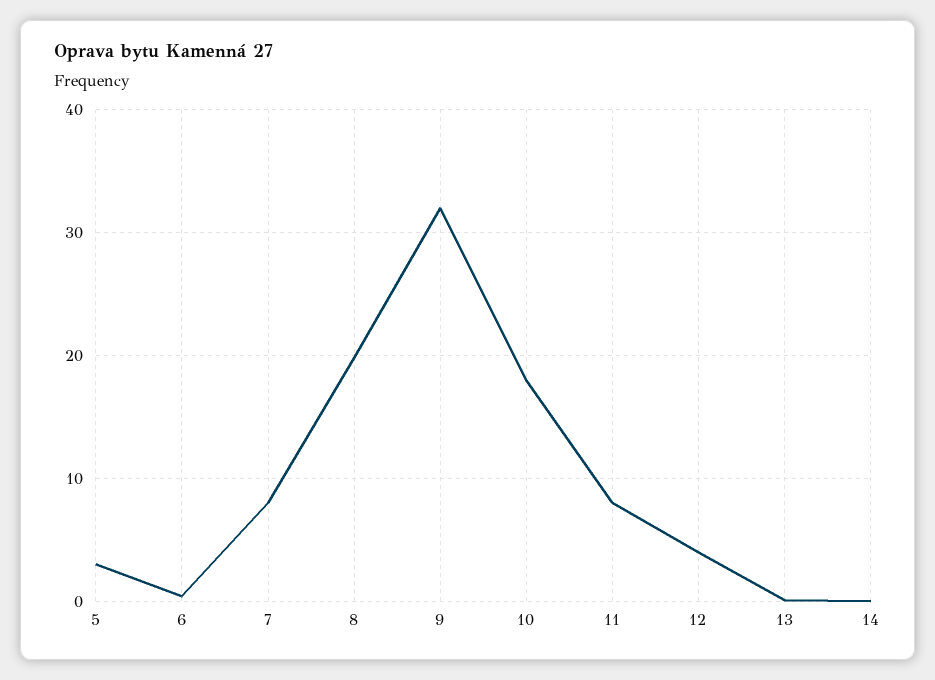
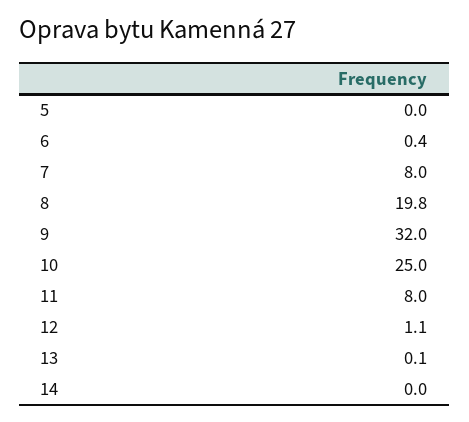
5: 3 -> 0
10: 18 -> 25
12: 4 -> 1.1

